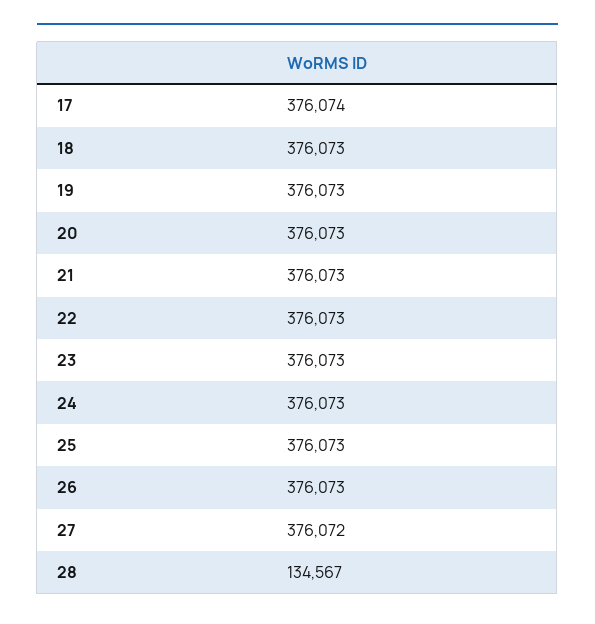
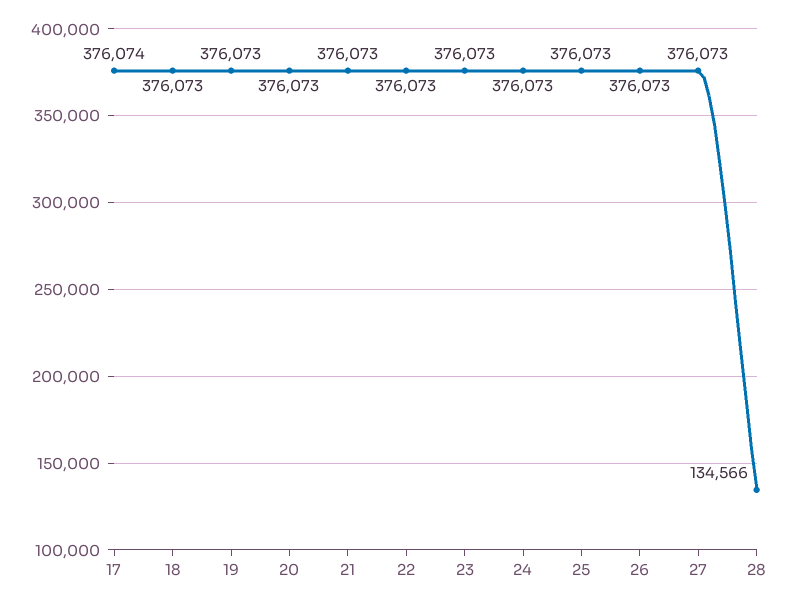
27: 376072 -> 376073
28: 134567 -> 134566

